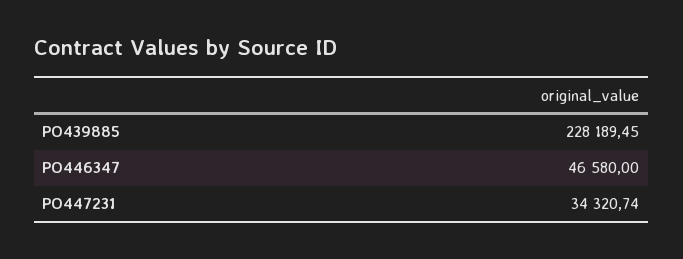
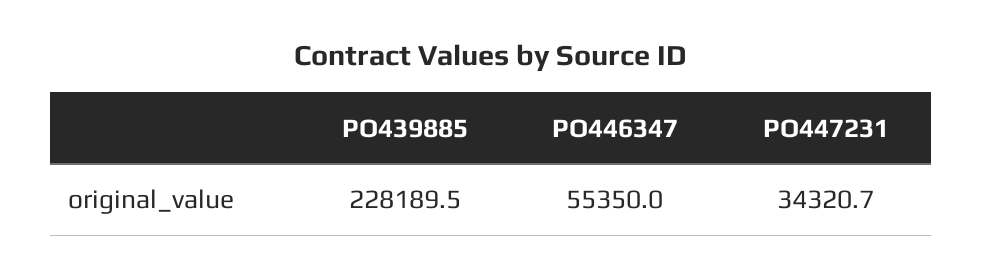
PO446347: 46580 -> 55350

